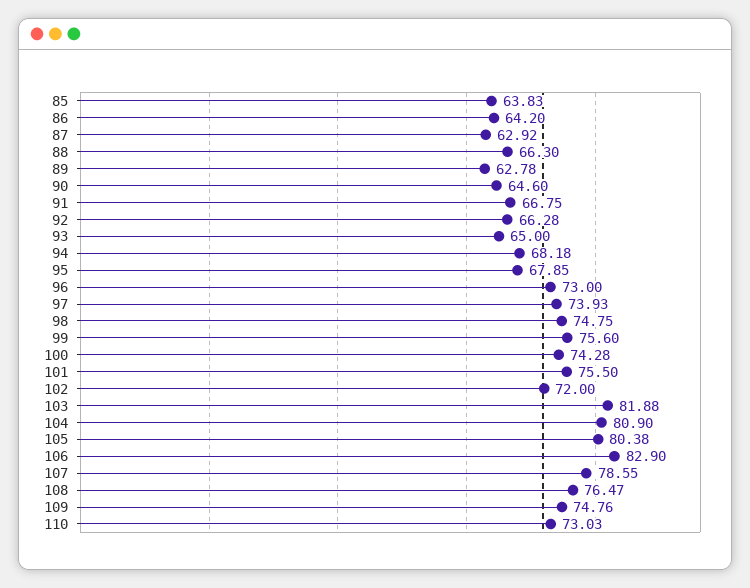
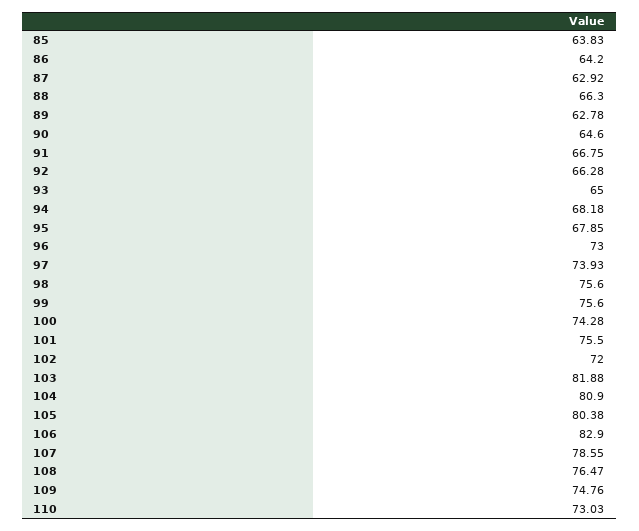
98: 74.75 -> 75.6

